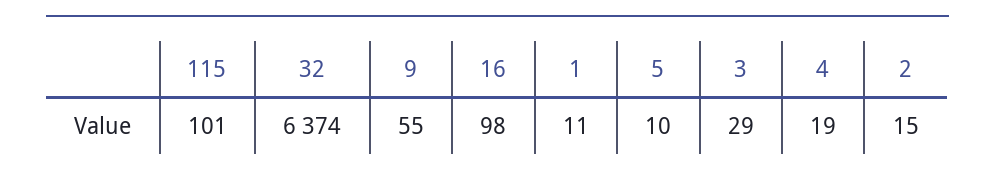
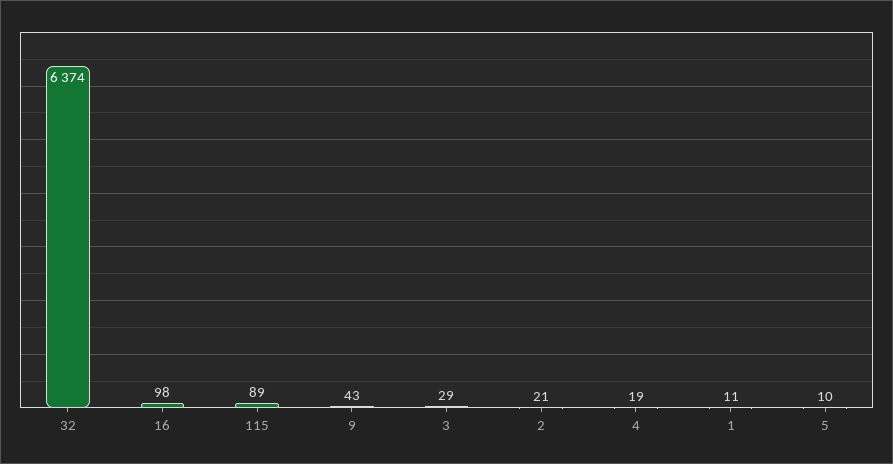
115: 101 -> 89
9: 55 -> 43
2: 15 -> 21

